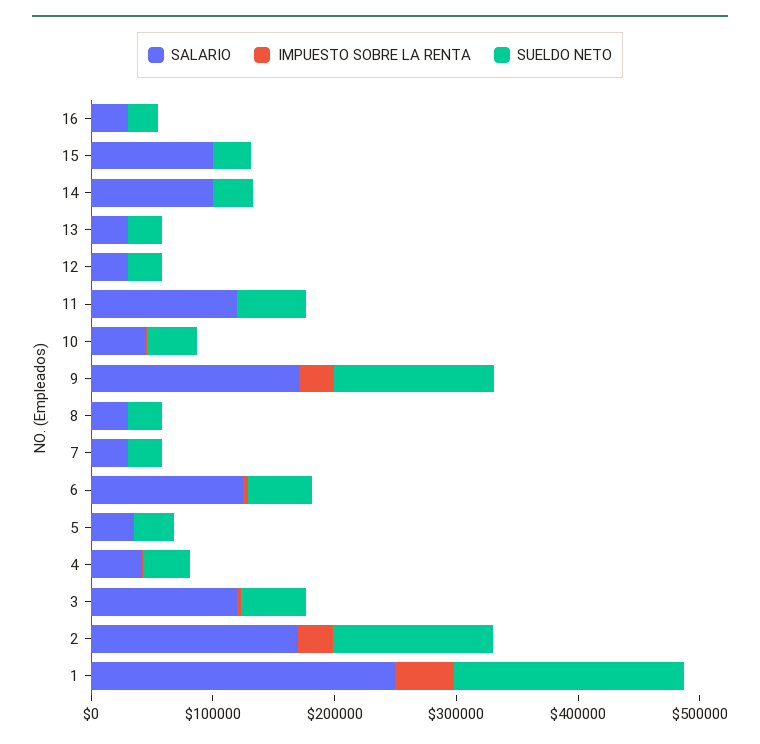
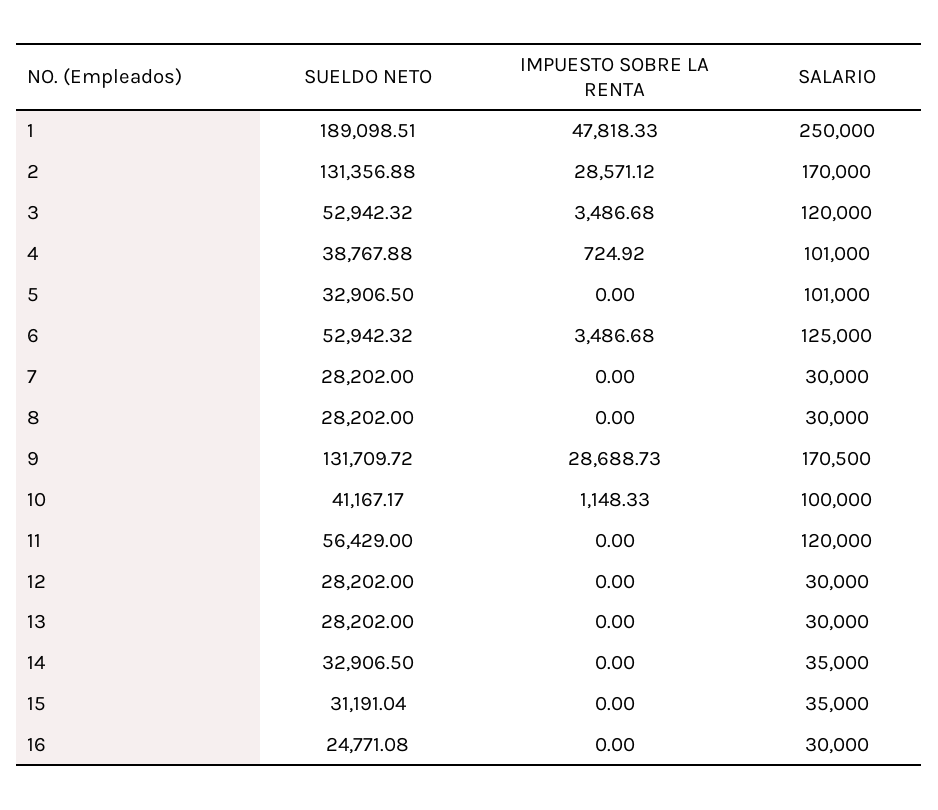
SALARIO, 15: 100000 -> 35000
SALARIO, 14: 100000 -> 35000
SALARIO, 10: 40000 -> 100000
SALARIO, 5: 40000 -> 101000
SALARIO, 4: 40000 -> 101000

